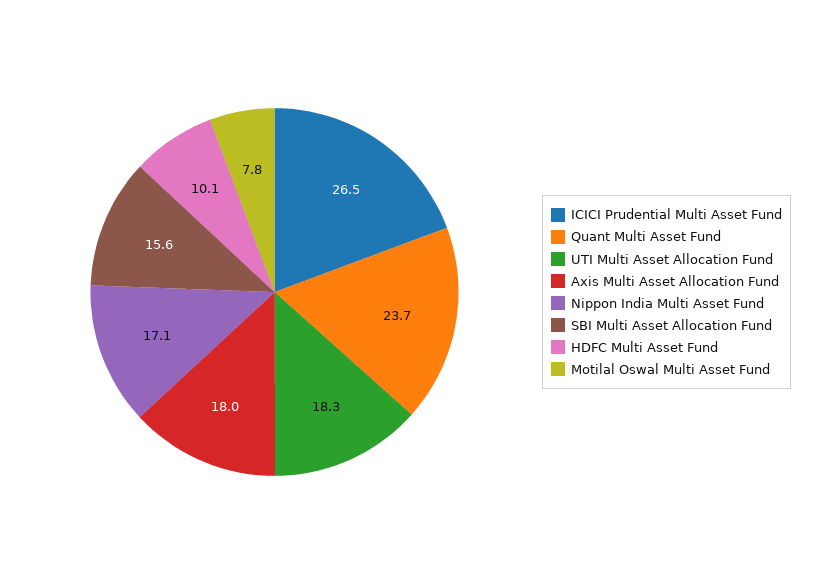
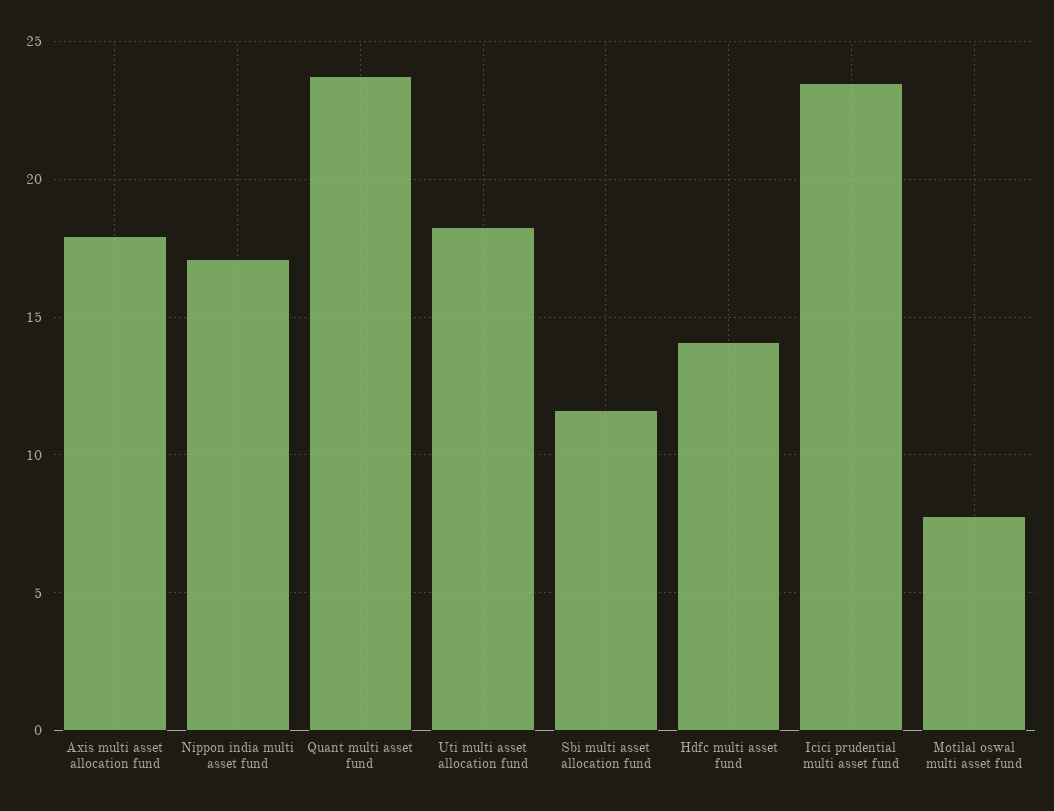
ICICI Prudential Multi Asset Fund: 26.5 -> 23.5
SBI Multi Asset Allocation Fund: 15.6 -> 11.5
HDFC Multi Asset Fund: 10.1 -> 14

